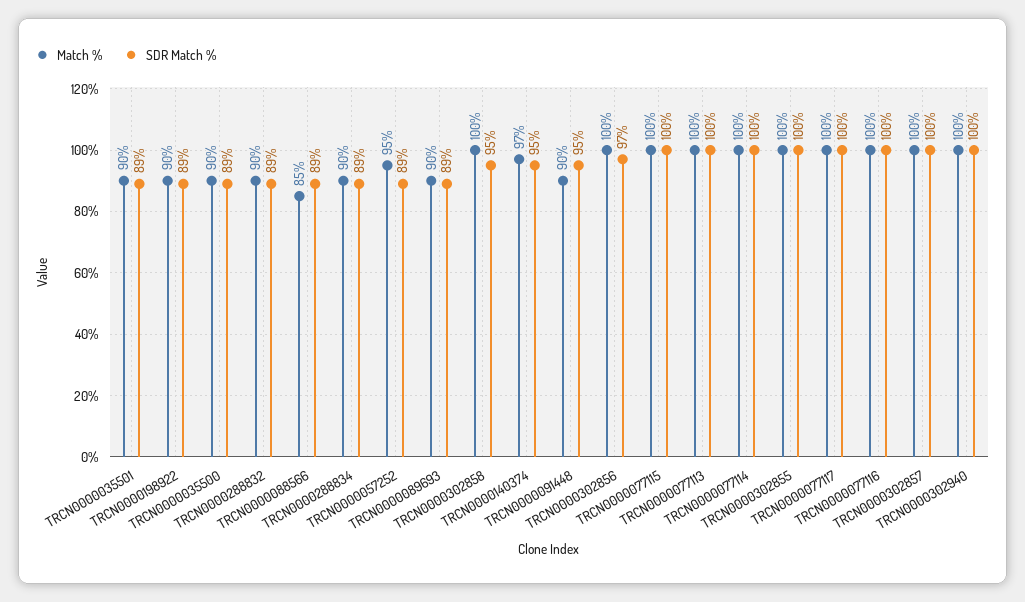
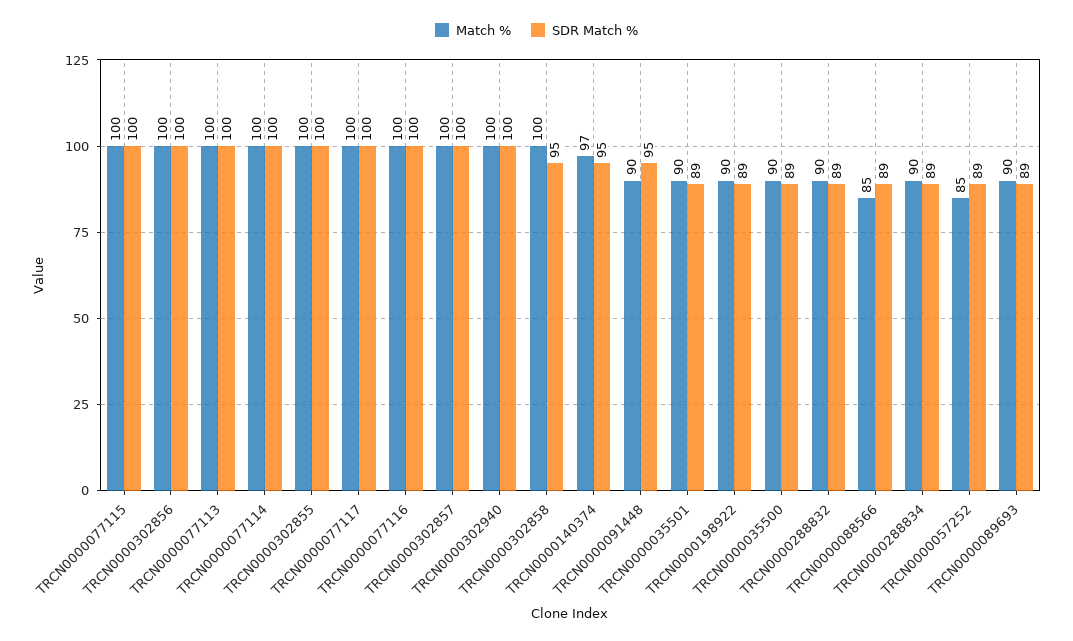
Match %, TRCN0000057252: 95 -> 85
SDR Match %, TRCN0000302856: 97 -> 100

